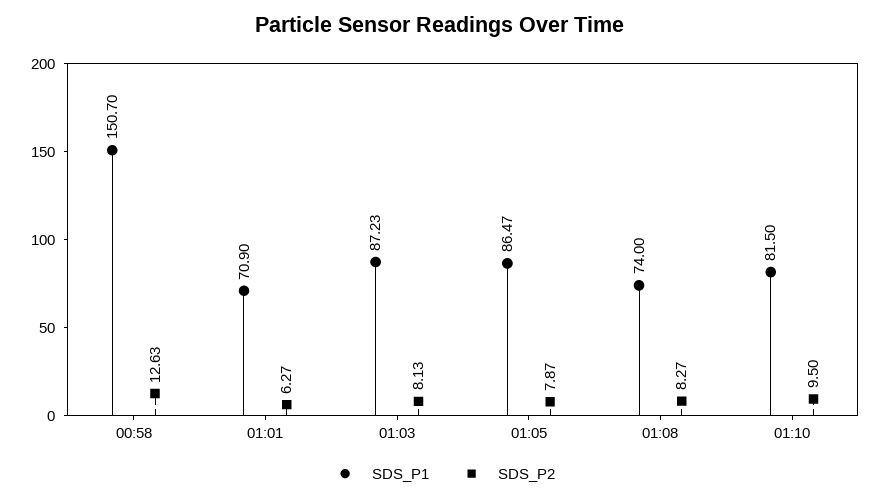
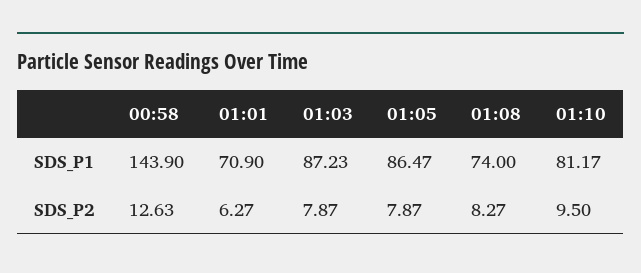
SDS_P1, 00:58: 150.7 -> 143.9
SDS_P2, 01:03: 8.13 -> 7.87
SDS_P1, 01:10: 81.5 -> 81.17

